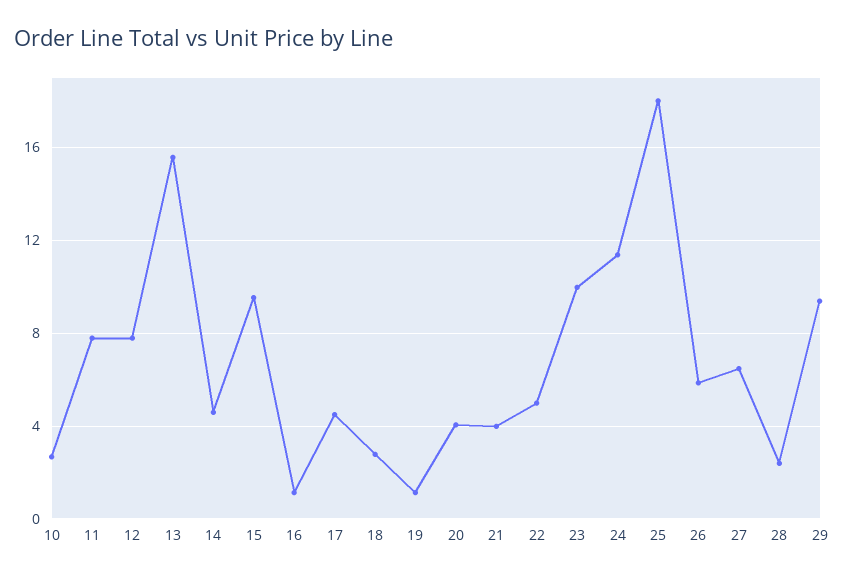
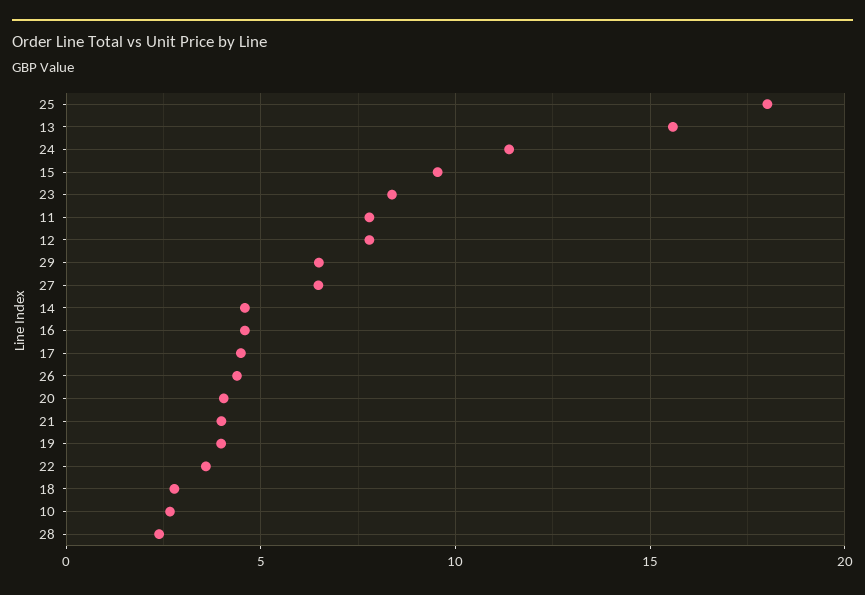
16: 1 -> 4.5
19: 1 -> 4
22: 5 -> 3.5
23: 10 -> 8.5
26: 6 -> 4.5
29: 9.5 -> 6.5

